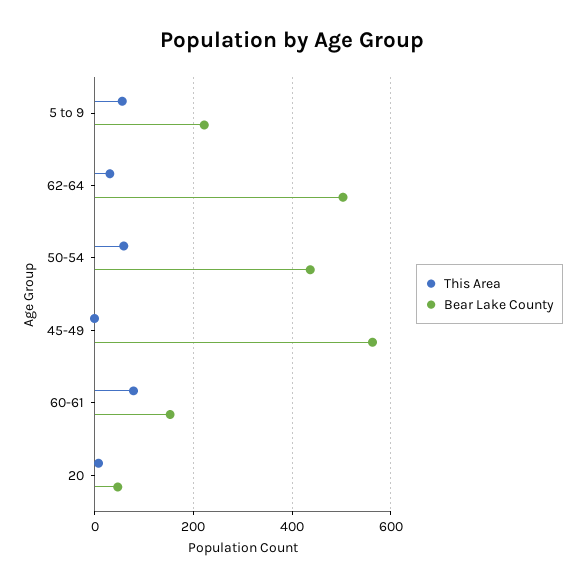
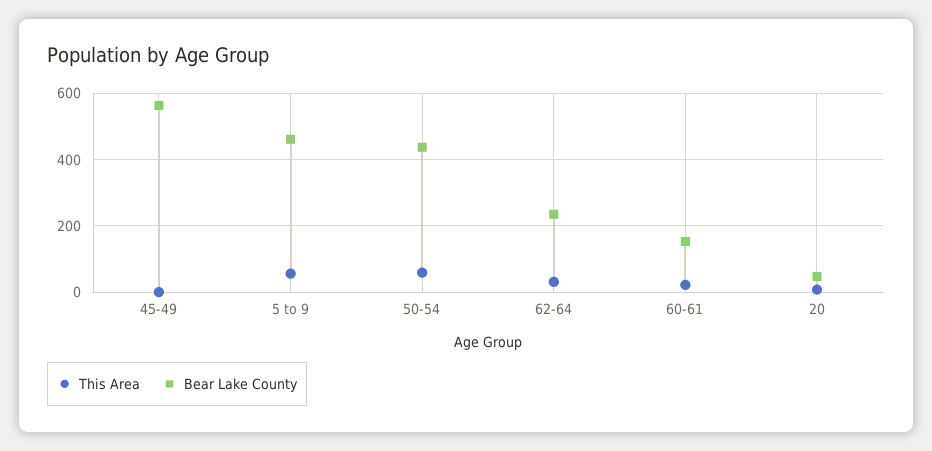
Bear Lake County, 5 to 9: 220 -> 460
Bear Lake County, 62-64: 500 -> 240
This Area, 60-61: 80 -> 20

